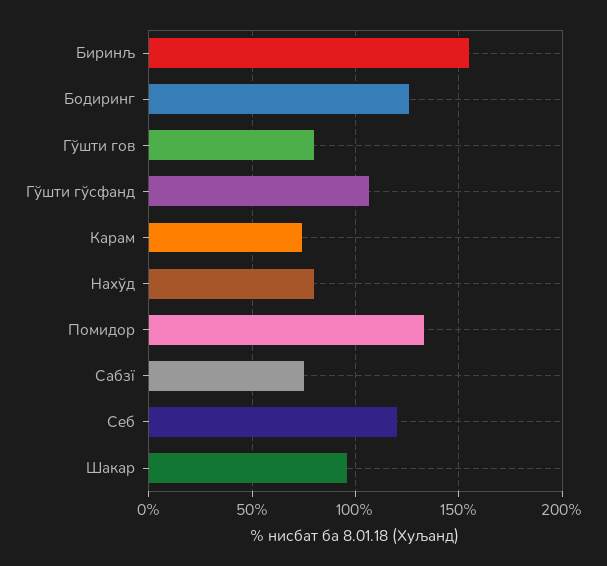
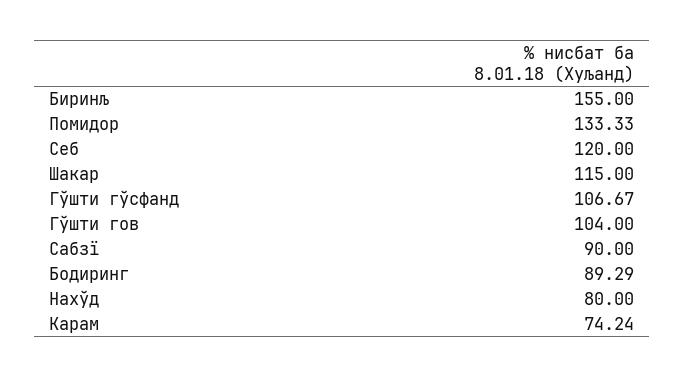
Бодиринг: 125 -> 89.29
Гўшти гов: 80 -> 104
Сабзї: 75 -> 90
Шакар: 95 -> 115

